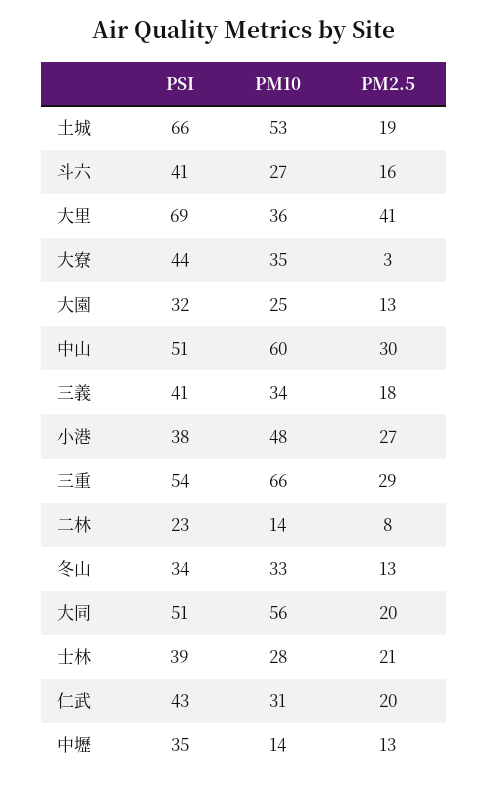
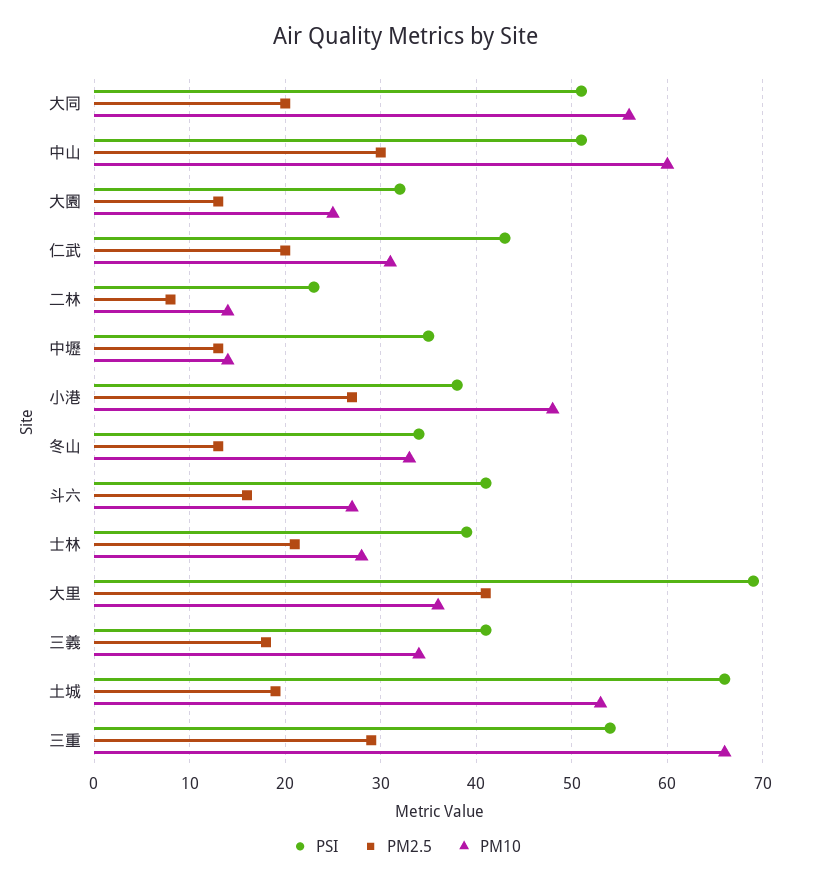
PSI, 大寮: 44 -> none
PM10, 大寮: 35 -> none
PM2.5, 大寮: 3 -> none

